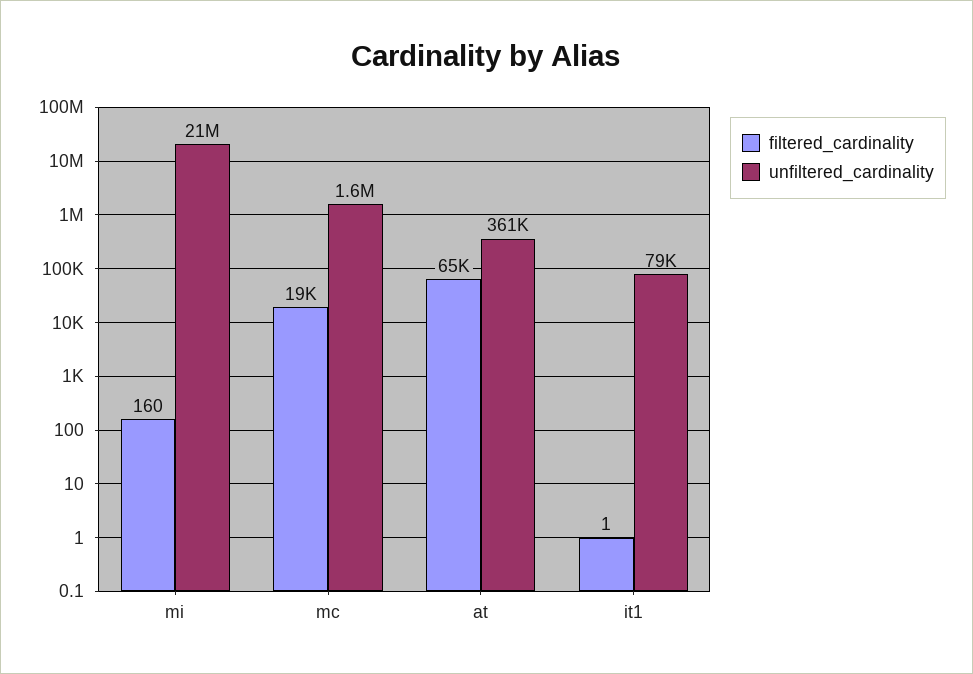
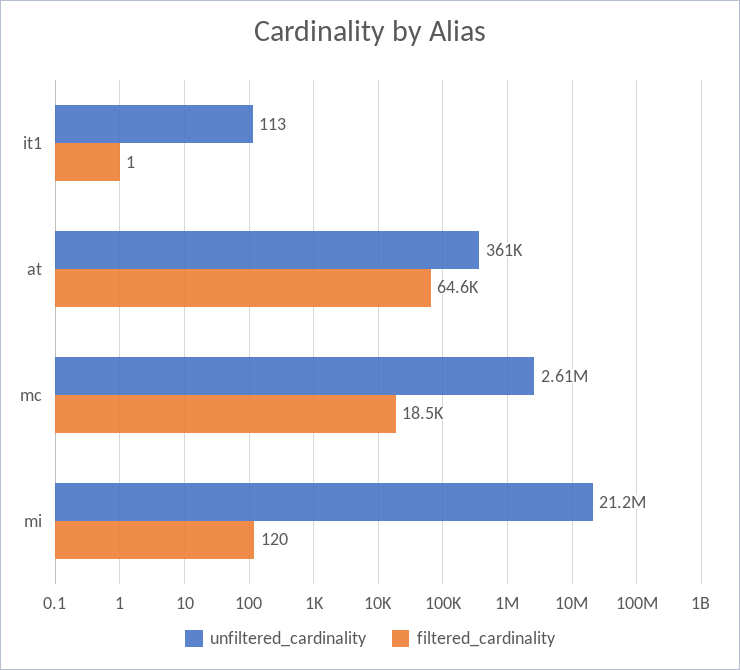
filtered_cardinality, mi: 160 -> 120
unfiltered_cardinality, mc: 1600000 -> 2610000
unfiltered_cardinality, it1: 79000 -> 113

